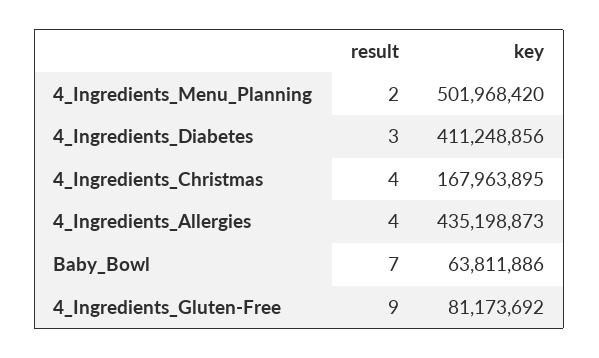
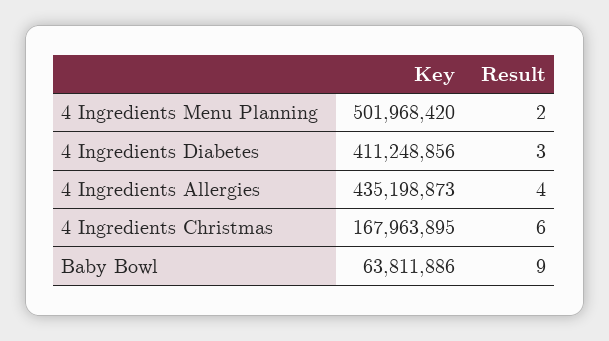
result, 4_Ingredients_Christmas: 4 -> 6
result, Baby_Bowl: 7 -> 9
result, 4_Ingredients_Gluten-Free: 9 -> none
key, 4_Ingredients_Gluten-Free: 81173692 -> none

